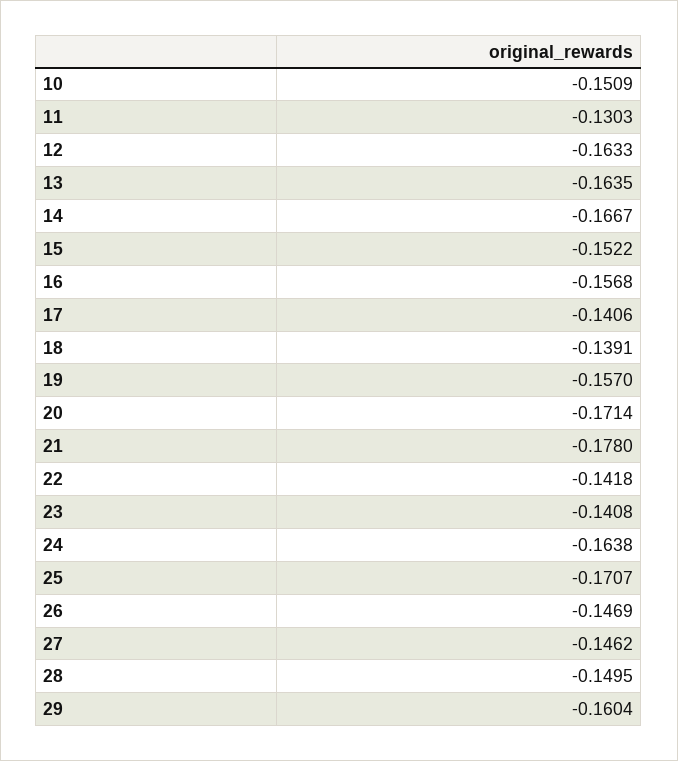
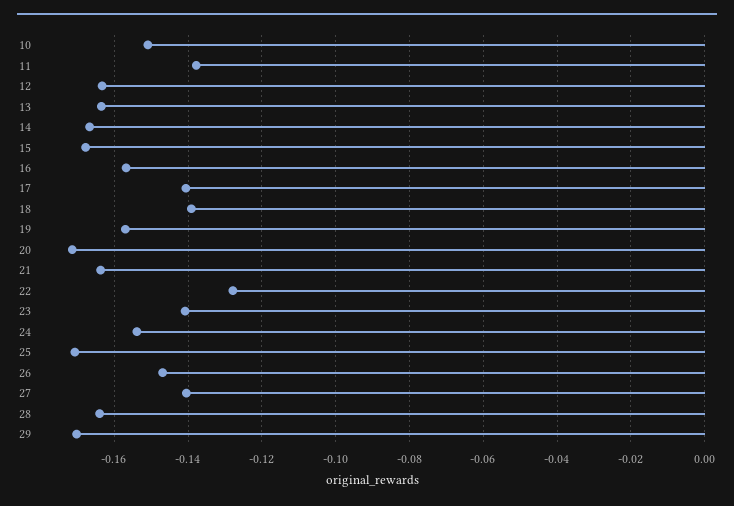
11: -0.1303 -> -0.138
15: -0.1522 -> -0.168
21: -0.178 -> -0.164
22: -0.1418 -> -0.128
24: -0.1638 -> -0.154
27: -0.1462 -> -0.14
28: -0.1495 -> -0.164
29: -0.1604 -> -0.17

